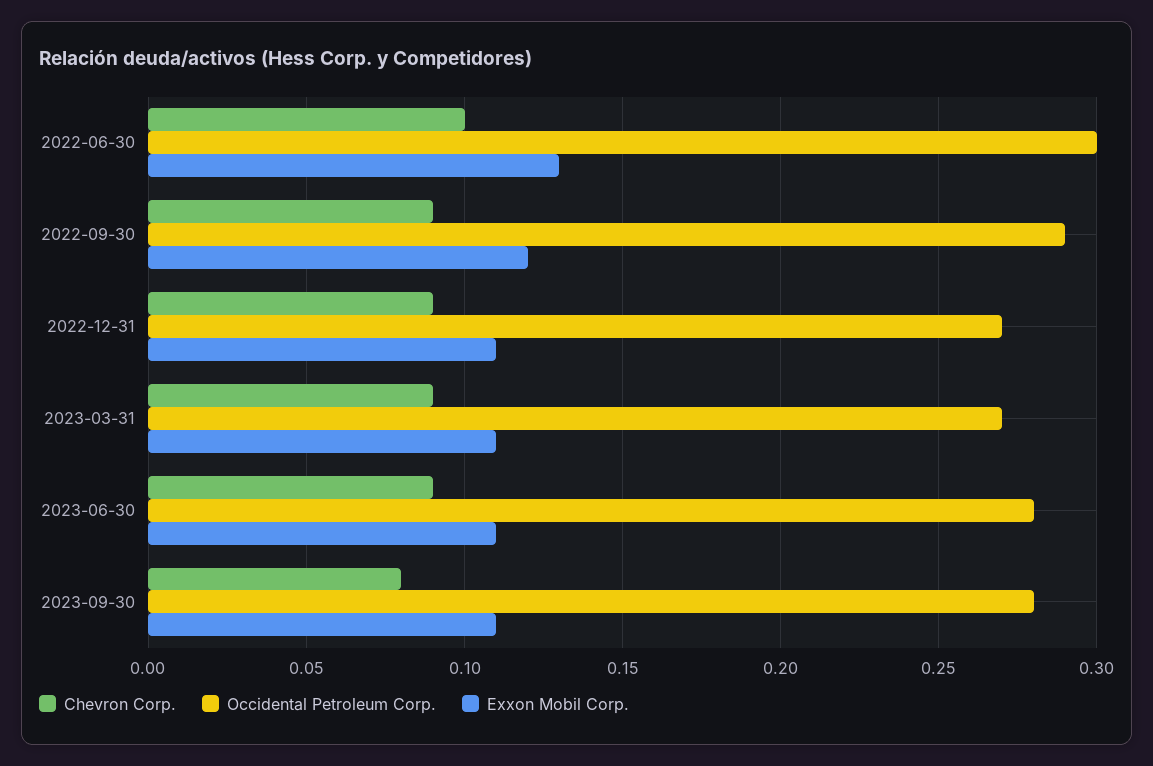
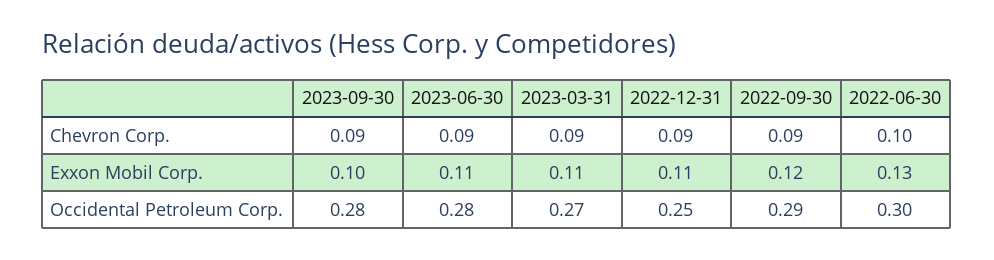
Occidental Petroleum Corp., 2022-12-31: 0.27 -> 0.25
Chevron Corp., 2023-09-30: 0.08 -> 0.09
Exxon Mobil Corp., 2023-09-30: 0.11 -> 0.1

